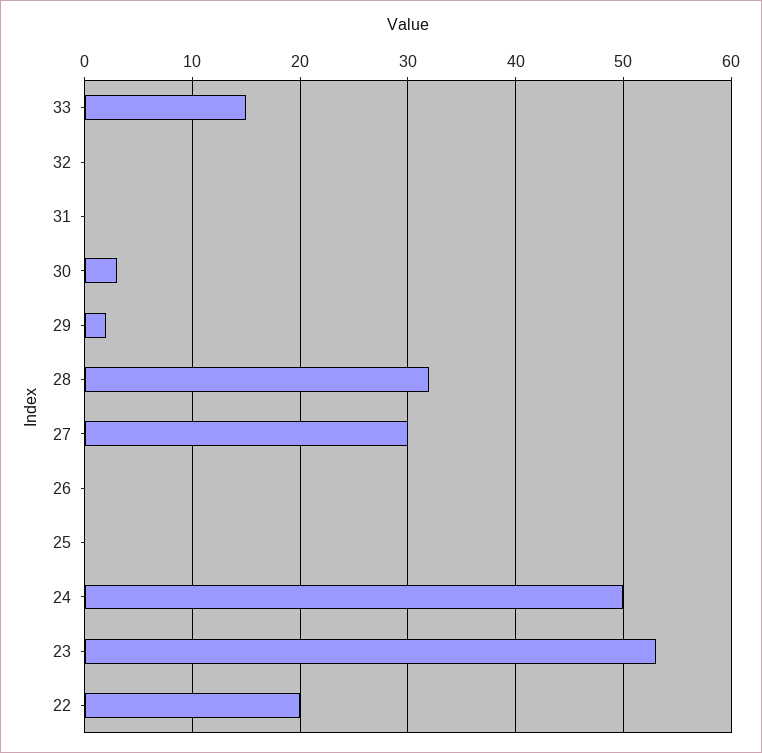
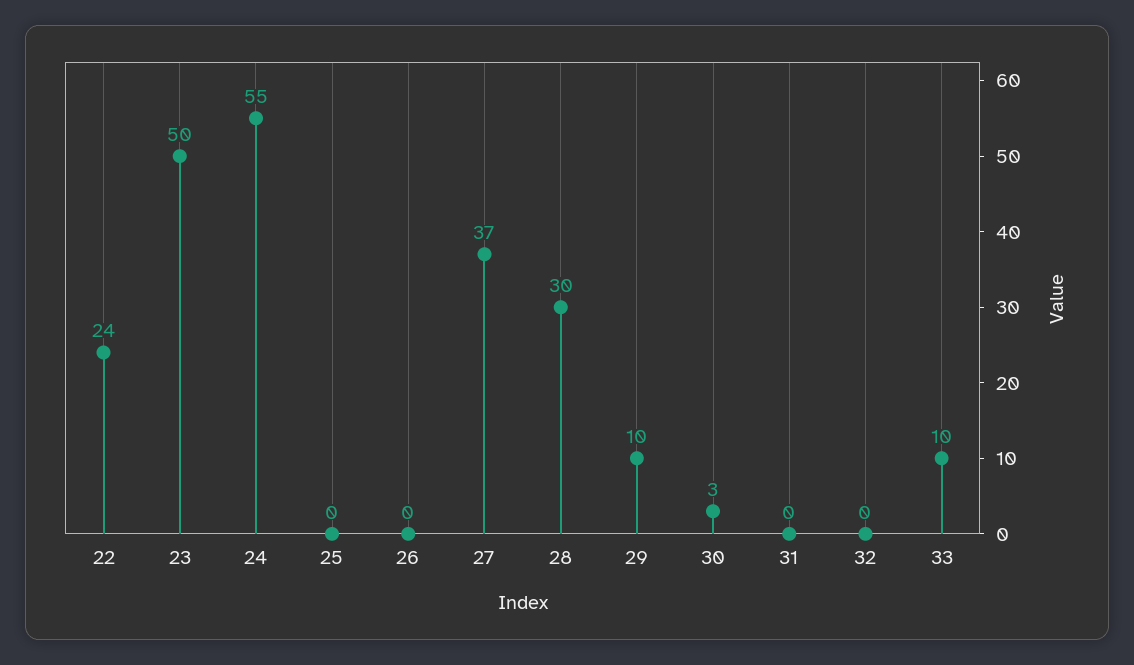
33: 15 -> 10
29: 2 -> 10
28: 32 -> 30
27: 30 -> 37
24: 50 -> 55
23: 53 -> 50
22: 20 -> 24

